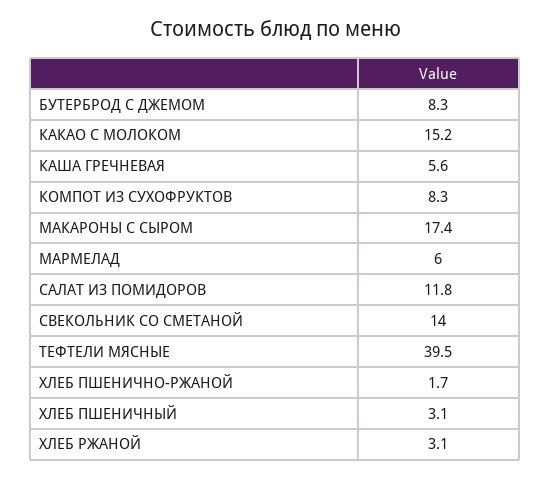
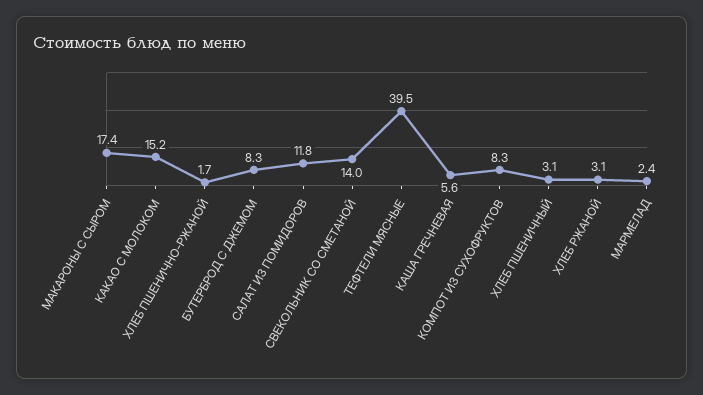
МАРМЕЛАД: 6 -> 2.4

